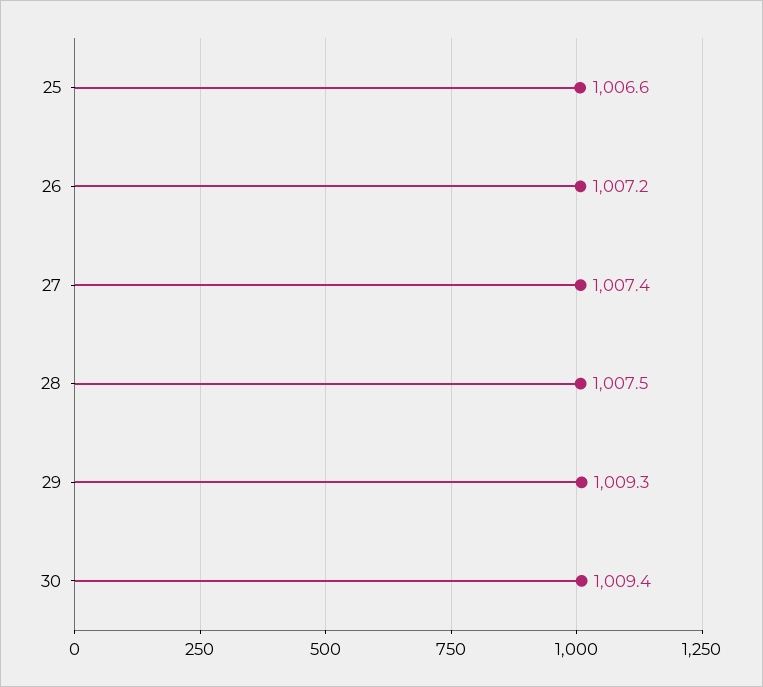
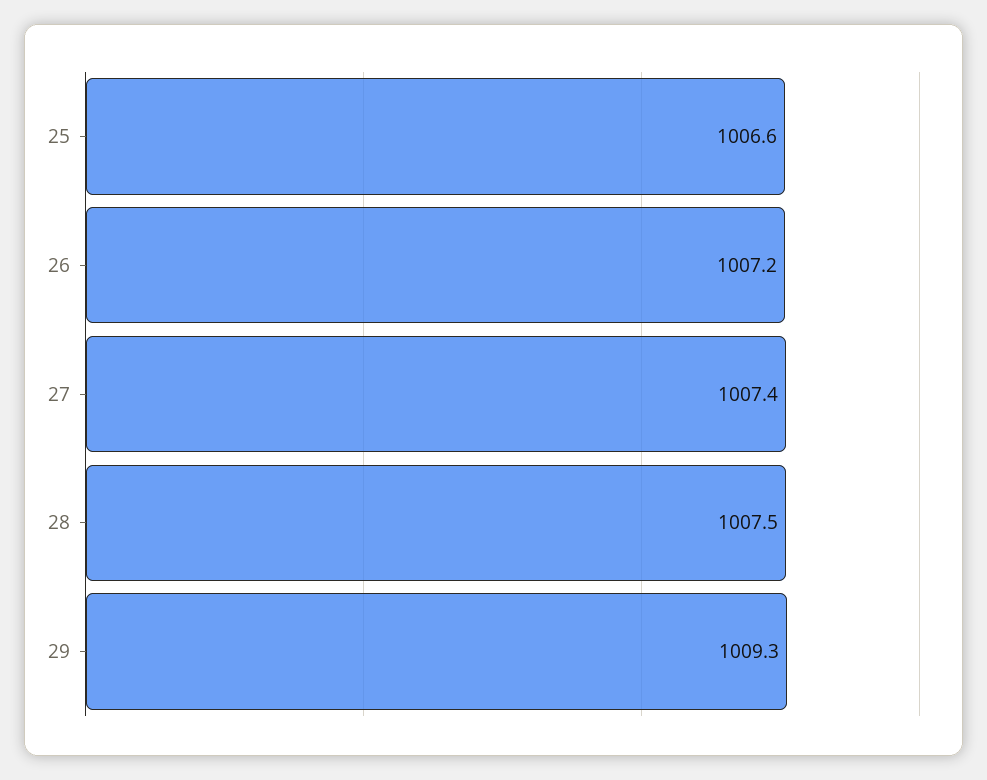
30: 1009.4 -> none

